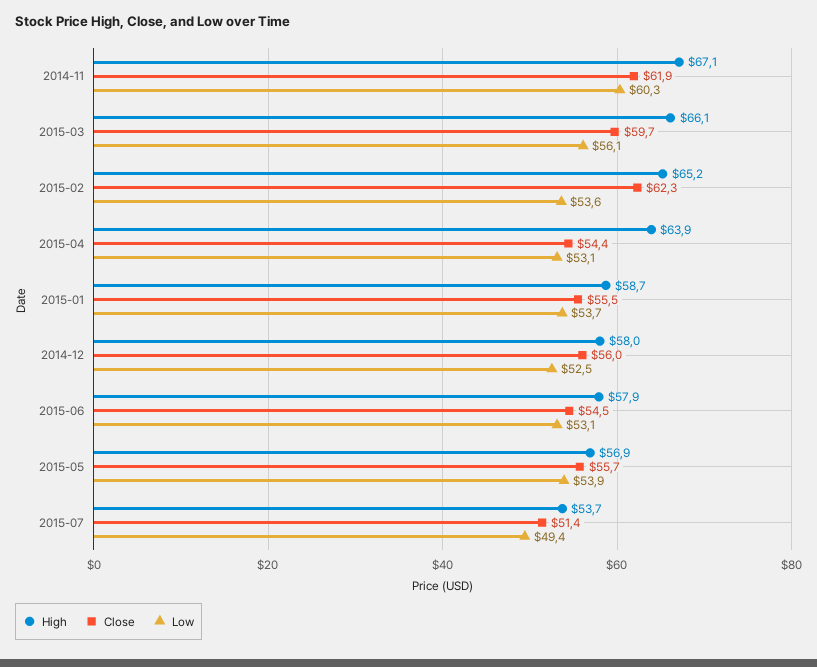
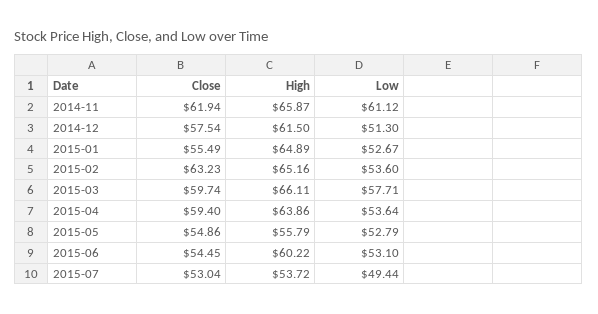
High, 2014-11: 67.1 -> 65.87
Low, 2014-11: 60.3 -> 61.12
Low, 2015-03: 56.1 -> 57.71
Close, 2015-02: 62.3 -> 63.23
Close, 2015-04: 54.4 -> 59.4
Low, 2015-04: 53.1 -> 53.64
High, 2015-01: 58.7 -> 64.89
Low, 2015-01: 53.7 -> 52.67
High, 2014-12: 58 -> 61.5
Close, 2014-12: 56 -> 57.54
Low, 2014-12: 52.5 -> 51.3
High, 2015-06: 57.9 -> 60.22
High, 2015-05: 56.9 -> 55.79
Close, 2015-05: 55.7 -> 54.86
Low, 2015-05: 53.9 -> 52.79
Close, 2015-07: 51.4 -> 53.04

